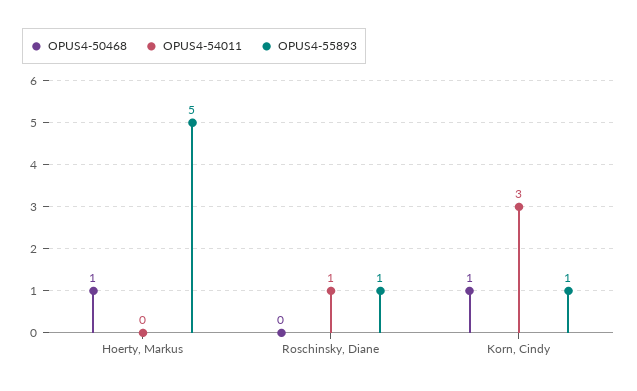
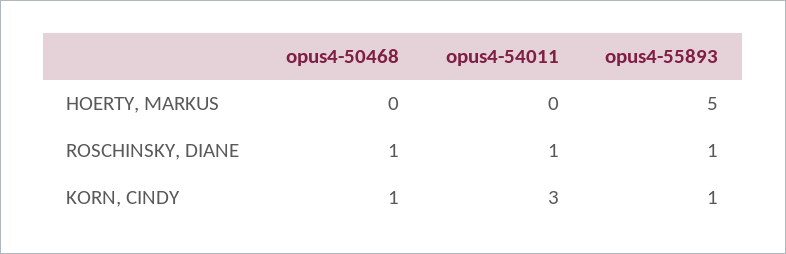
OPUS4-50468, Hoerty, Markus: 1 -> 0
OPUS4-50468, Roschinsky, Diane: 0 -> 1

